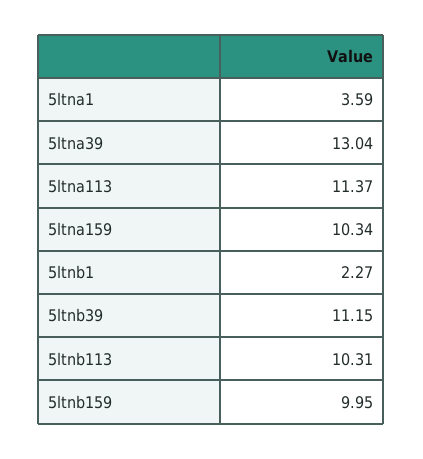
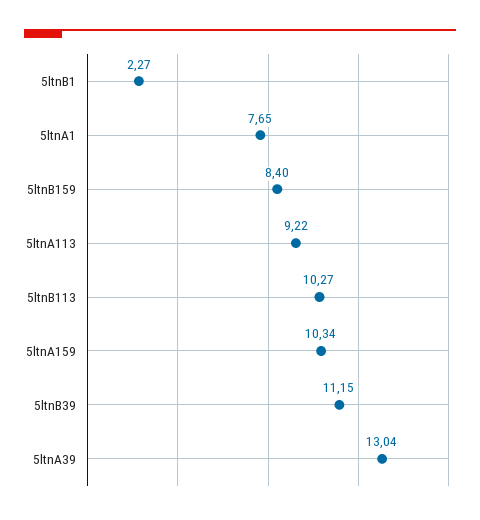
5ltna1: 3.59 -> 7.65
5ltna113: 11.37 -> 9.22
5ltnb113: 10.31 -> 10.27
5ltnb159: 9.95 -> 8.4

